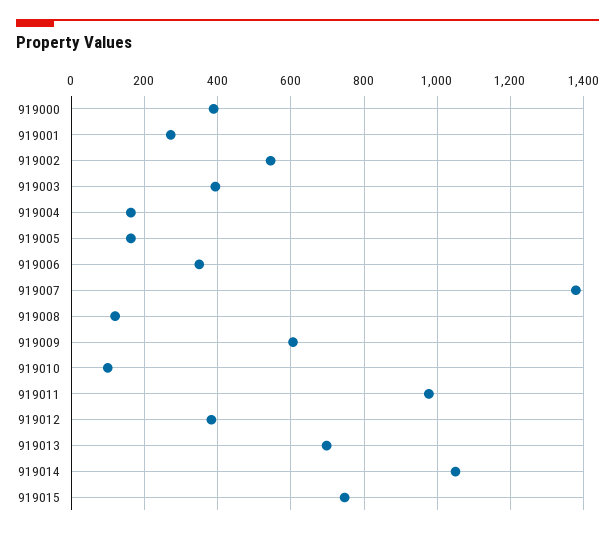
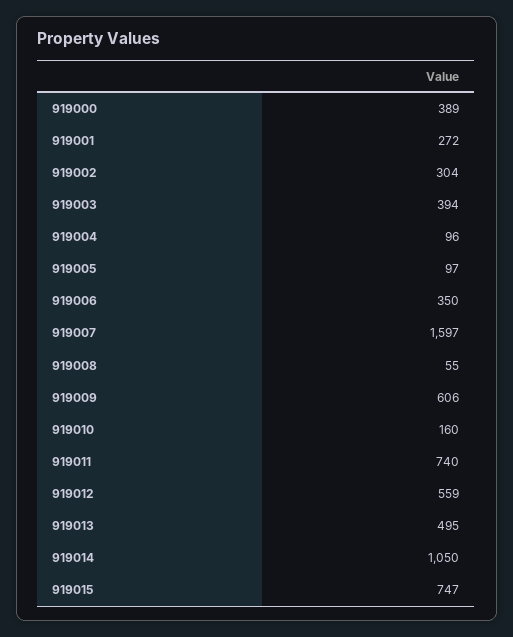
919002: 540 -> 304
919004: 160 -> 96
919005: 160 -> 97
919007: 1380 -> 1597
919008: 120 -> 55
919010: 100 -> 160
919011: 980 -> 740
919012: 380 -> 559
919013: 700 -> 495

